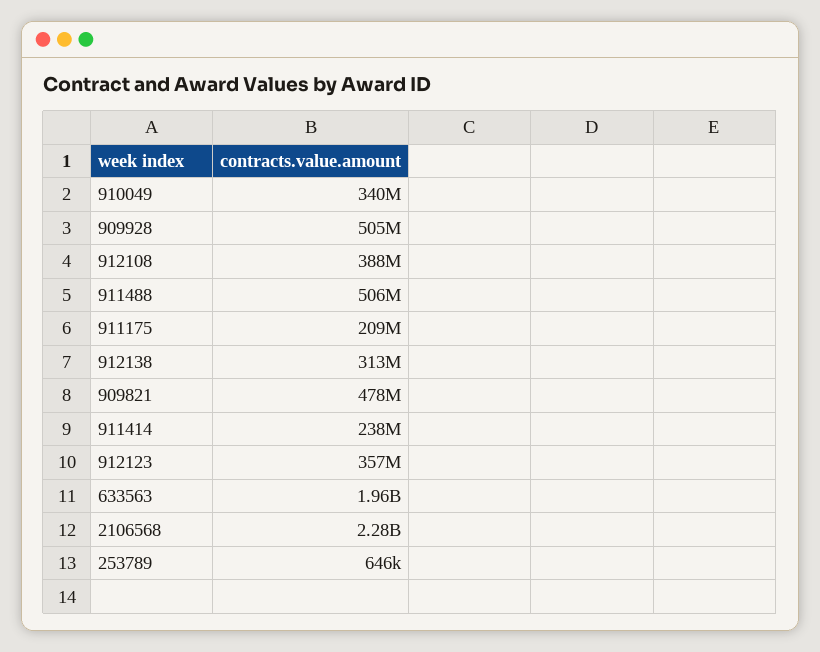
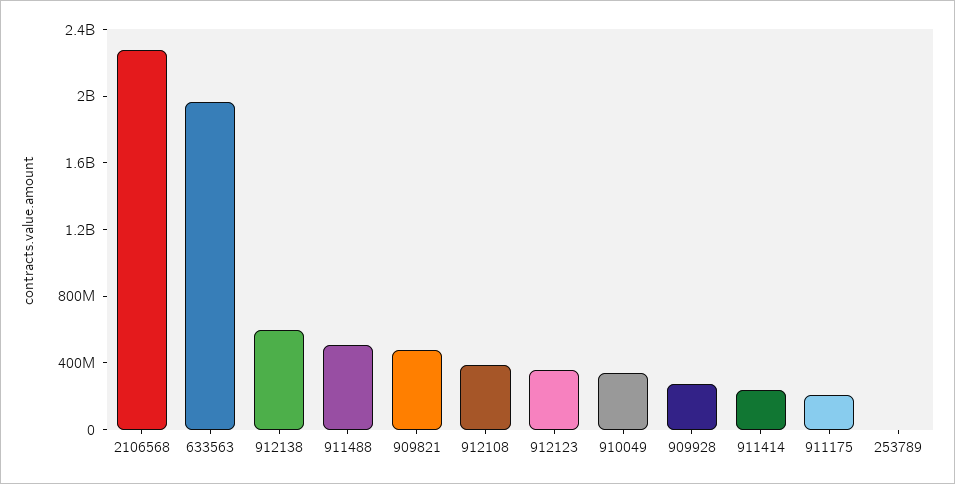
909928: 505000000 -> 300000000
912138: 313000000 -> 600000000

